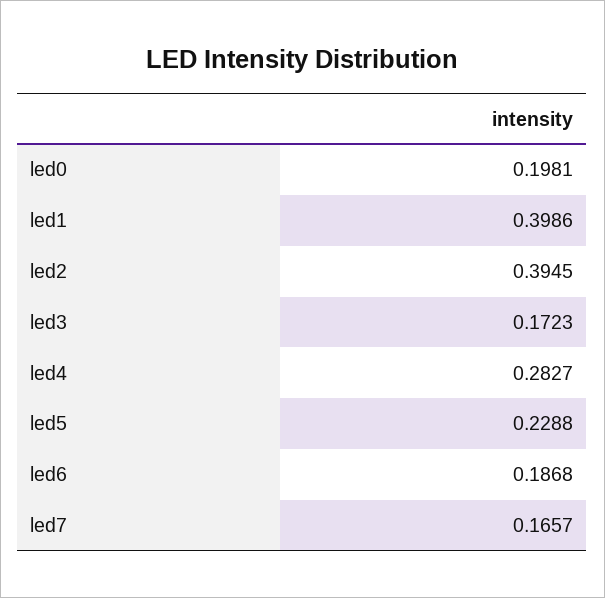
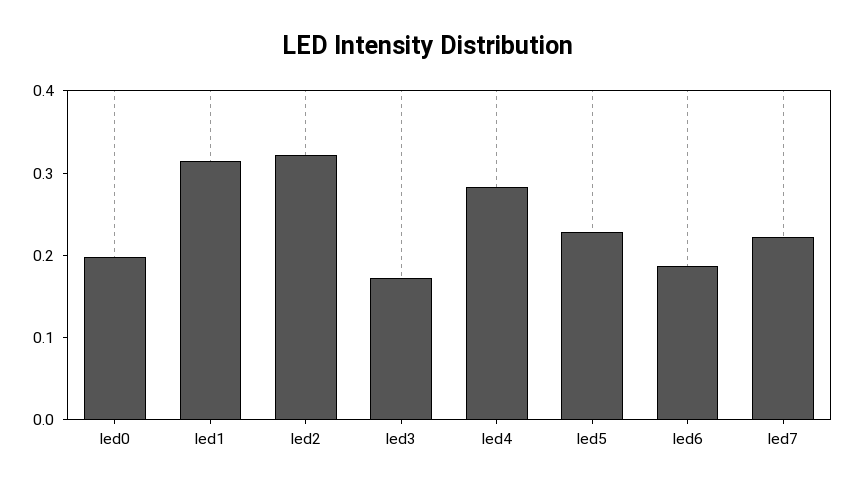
led1: 0.3986 -> 0.32
led2: 0.3945 -> 0.32
led7: 0.1657 -> 0.22

